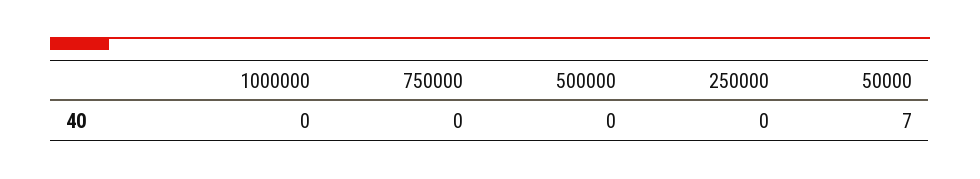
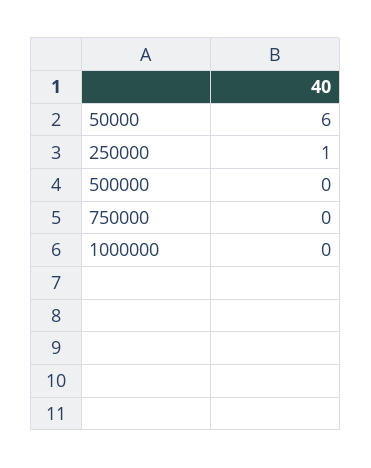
250000: 0 -> 1
50000: 7 -> 6

